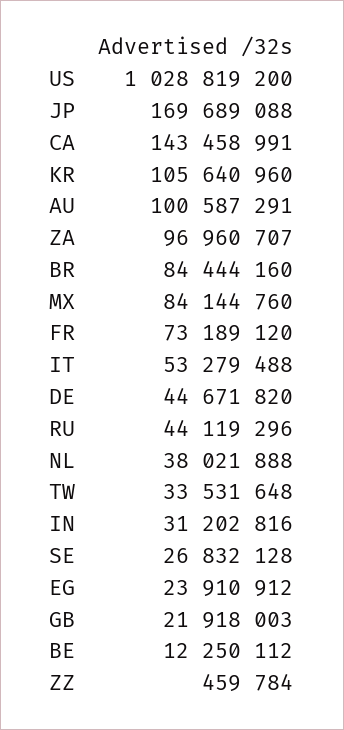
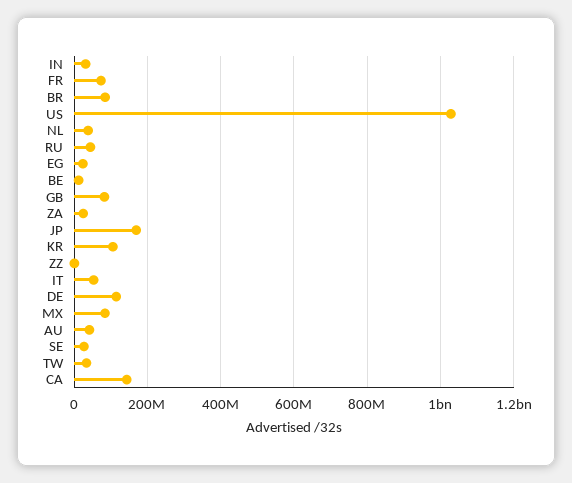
AU: 100587291 -> 40000000
ZA: 96960707 -> 20000000
DE: 44671820 -> 120000000
GB: 21918003 -> 80000000

